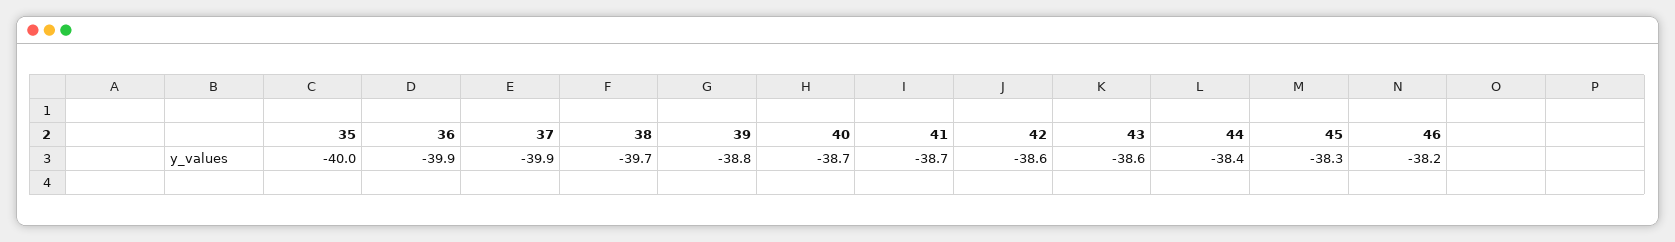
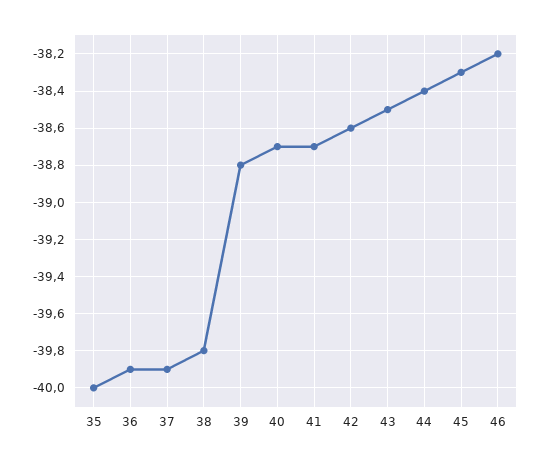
38: -39.7 -> -39.8
43: -38.6 -> -38.5

